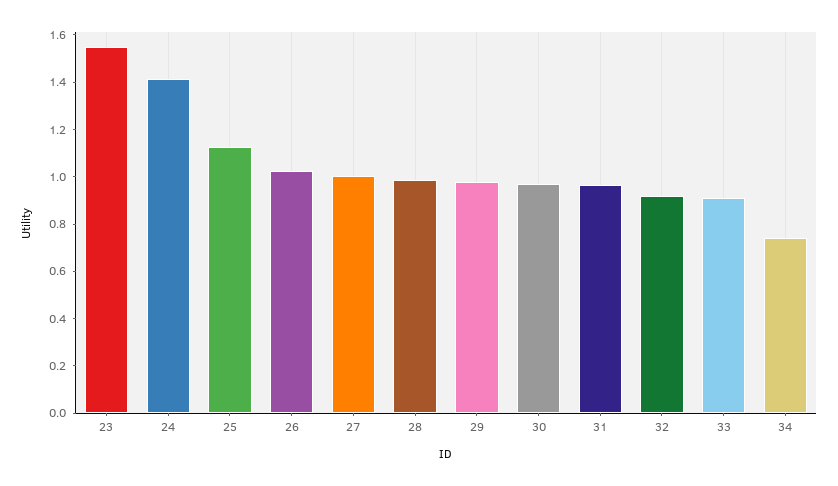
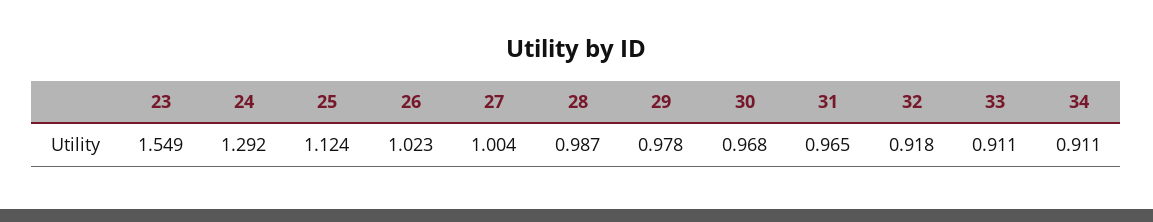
24: 1.4 -> 1.292
34: 0.75 -> 0.911

